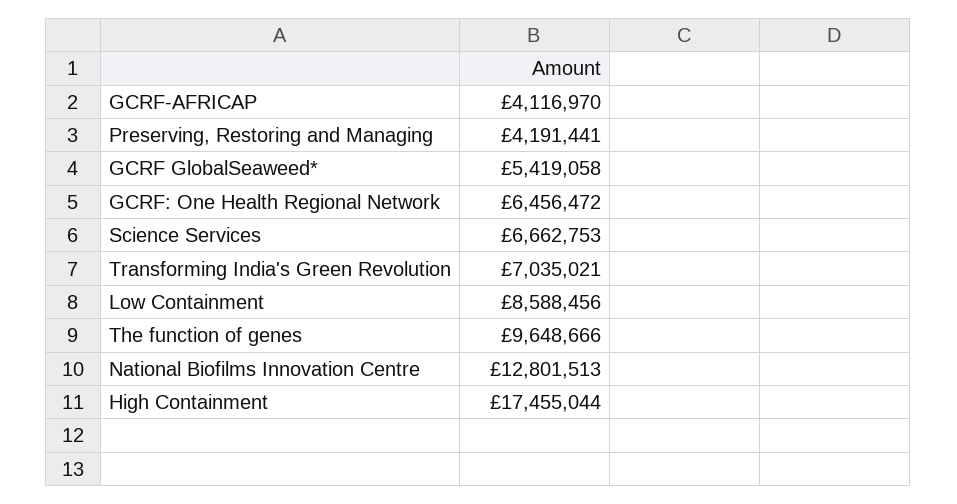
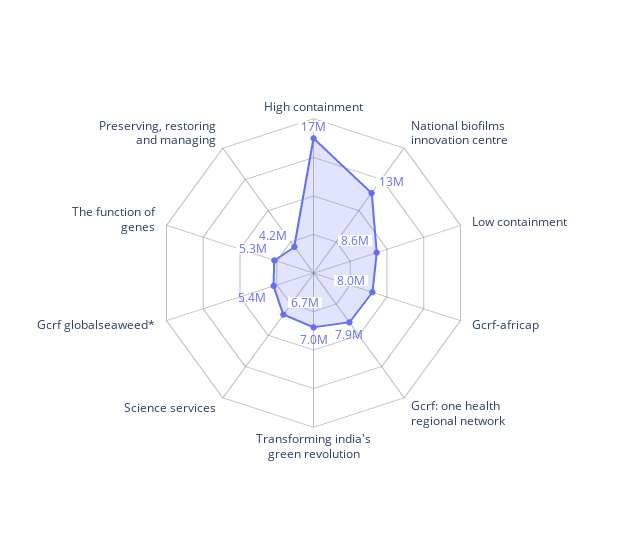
GCRF-AFRICAP: 4116970 -> 8000000
GCRF: One Health Regional Network: 6456472 -> 7900000
The function of genes: 9648666 -> 5300000

